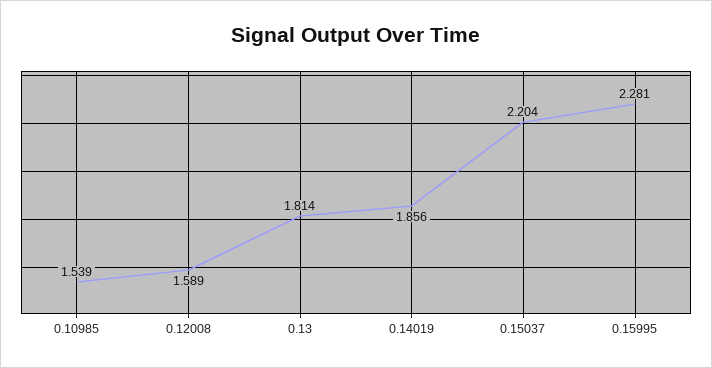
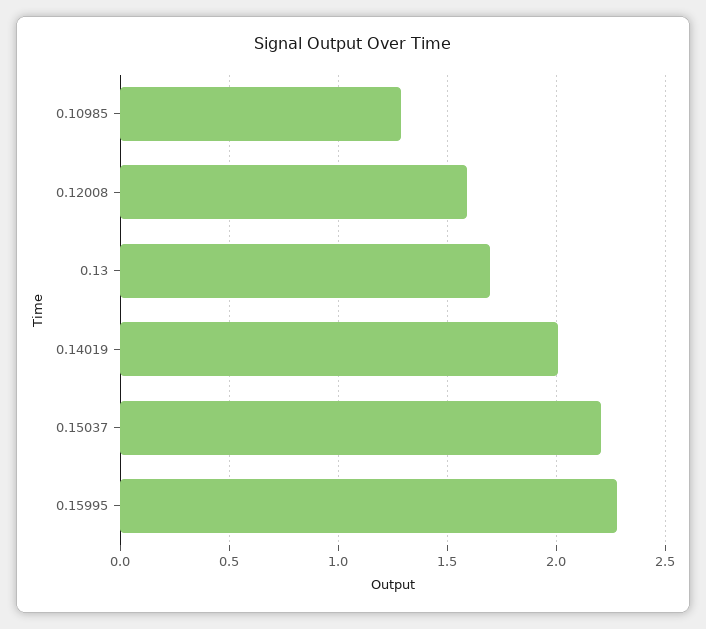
0.10985: 1.539 -> 1.3
0.13: 1.814 -> 1.7
0.14019: 1.856 -> 2

